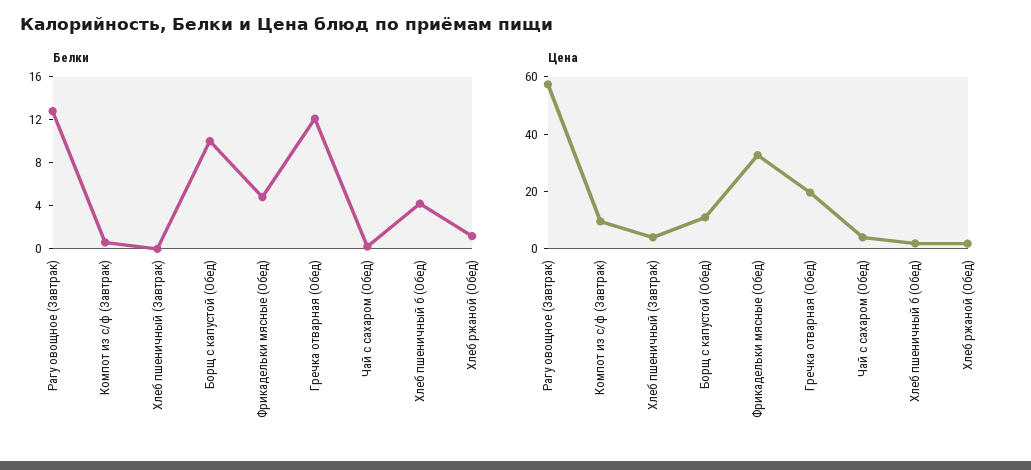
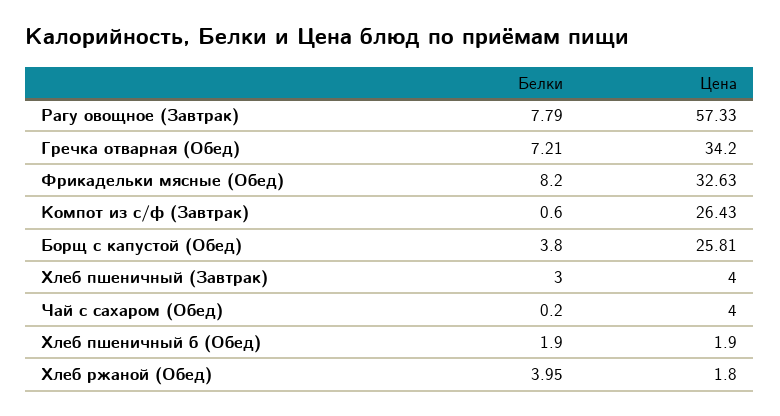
Белки, Рагу овощное (Завтрак): 13 -> 7.79
Белки, Хлеб пшеничный (Завтрак): 0 -> 3
Белки, Борщ с капустой (Обед): 10 -> 3.8
Белки, Фрикадельки мясные (Обед): 5 -> 8.2
Белки, Гречка отварная (Обед): 12 -> 7.21
Белки, Хлеб пшеничный б (Обед): 4 -> 1.9
Белки, Хлеб ржаной (Обед): 1 -> 3.95
Цена, Компот из с/ф (Завтрак): 10 -> 26.43
Цена, Борщ с капустой (Обед): 10 -> 25.81
Цена, Гречка отварная (Обед): 20 -> 34.2

